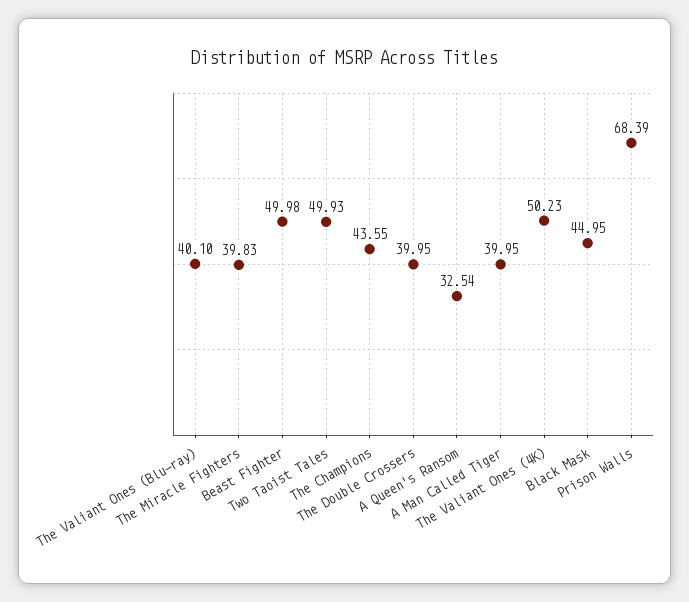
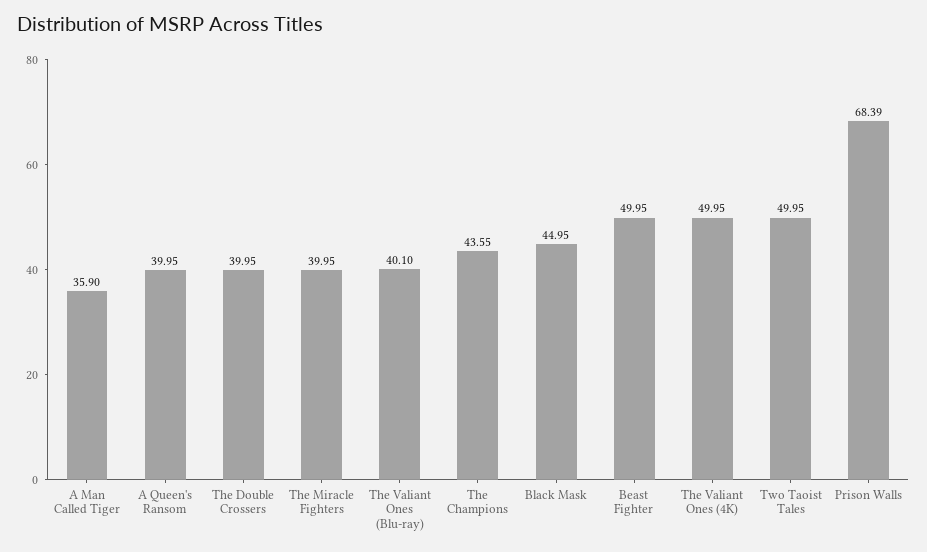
The Miracle Fighters: 39.83 -> 39.95
Beast Fighter: 49.98 -> 49.95
Two Taoist Tales: 49.93 -> 49.95
A Queen's Ransom: 32.54 -> 39.95
A Man Called Tiger: 39.95 -> 35.9
The Valiant Ones (4K): 50.23 -> 49.95

